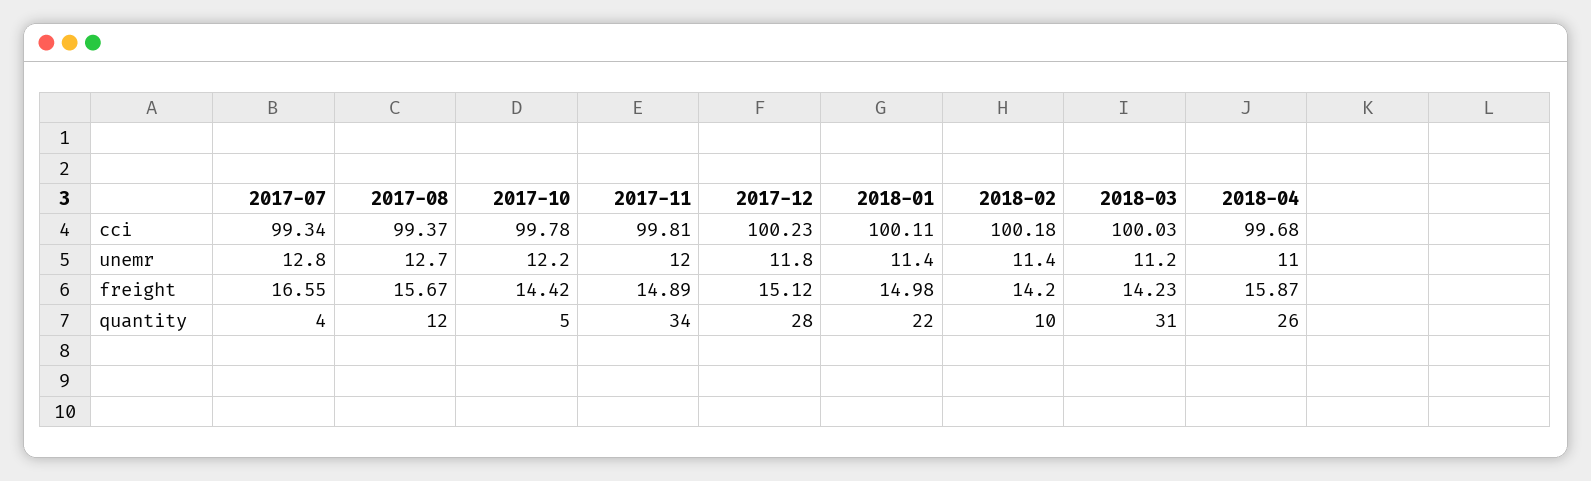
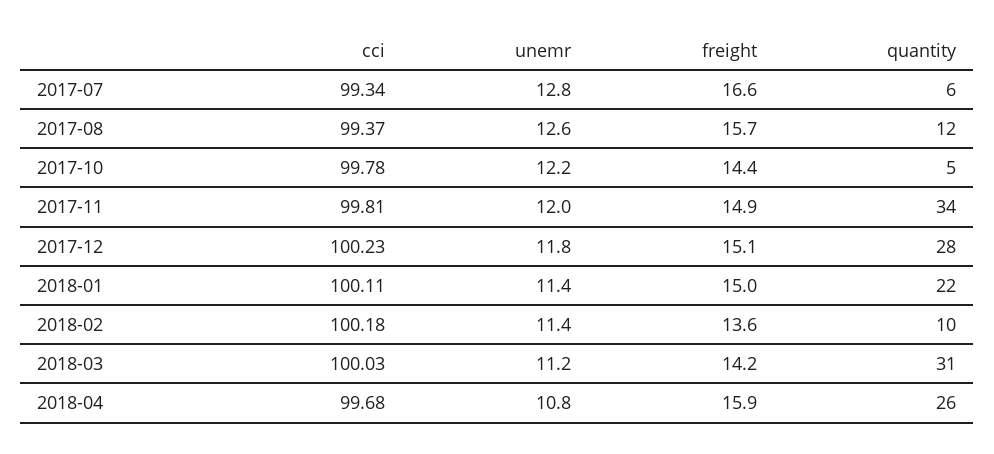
2017-08, unemr: 12.7 -> 12.6
2018-04, unemr: 11 -> 10.8
2018-02, freight: 14.2 -> 13.6
2017-07, quantity: 4 -> 6

